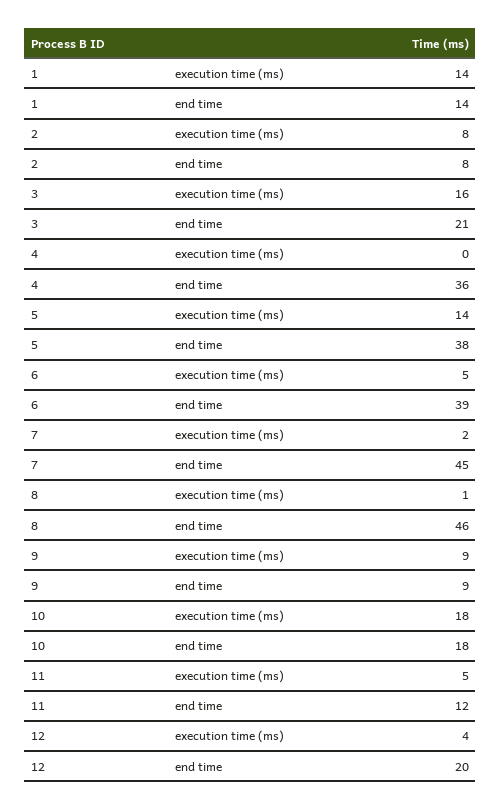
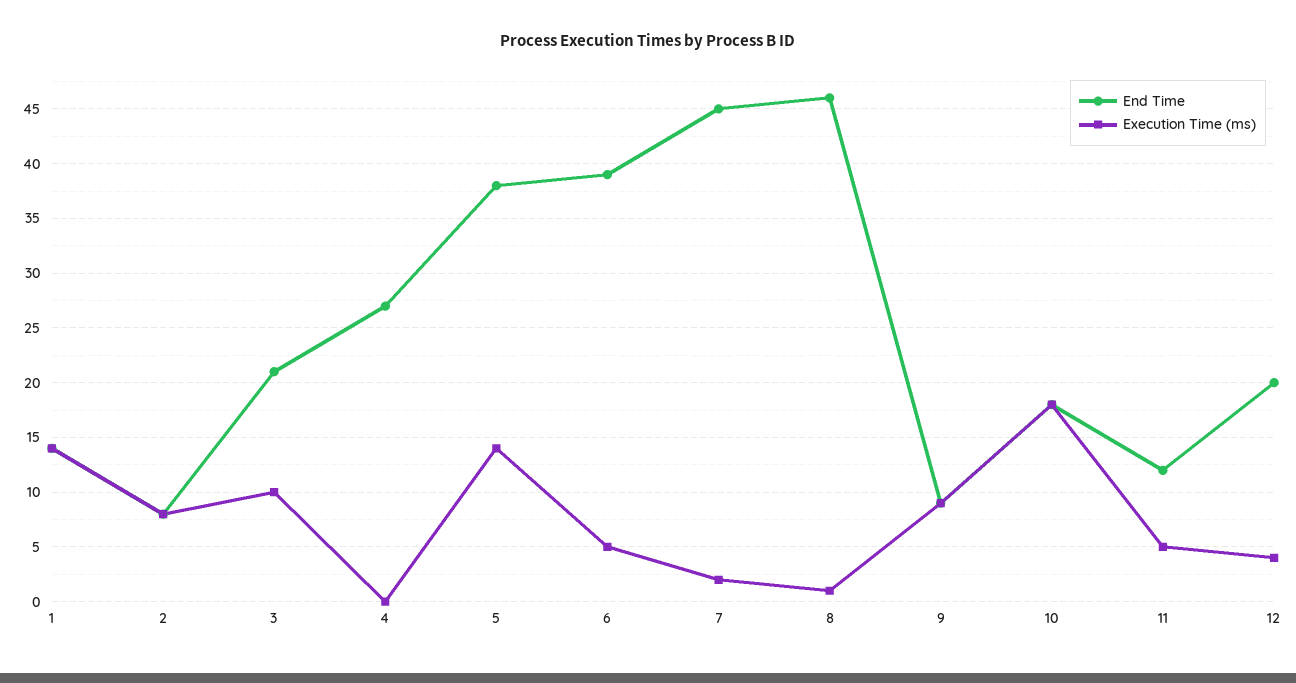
execution time (ms), 3: 16 -> 10
end time, 4: 36 -> 27

